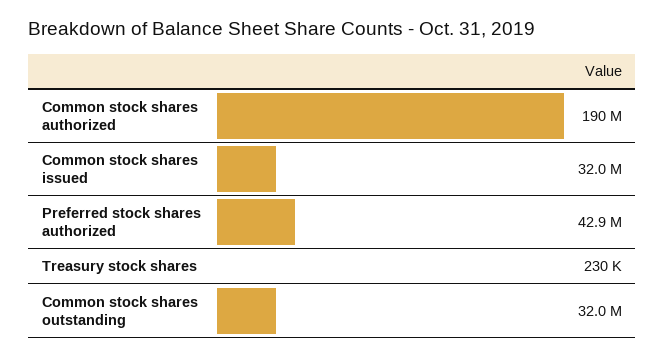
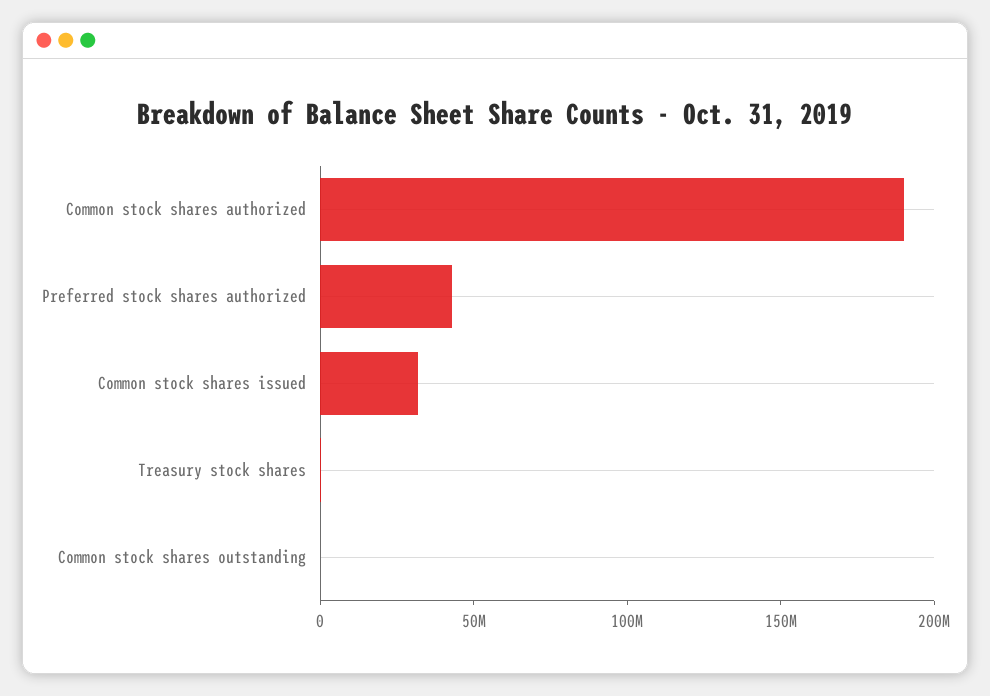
Common stock shares outstanding: 32000000 -> 0

